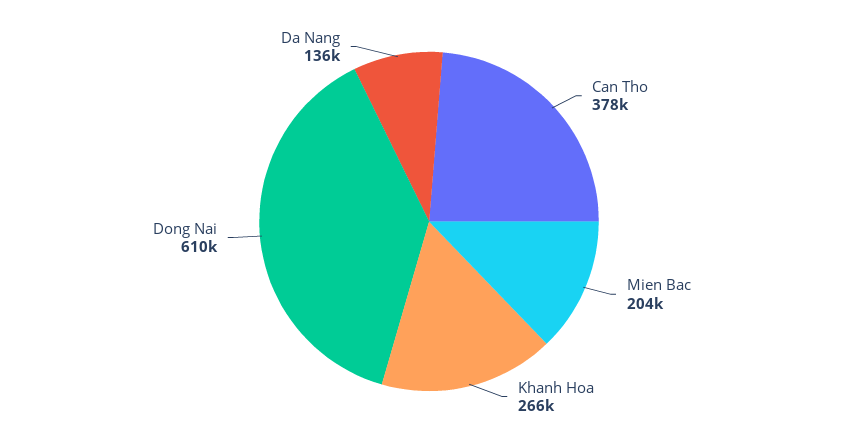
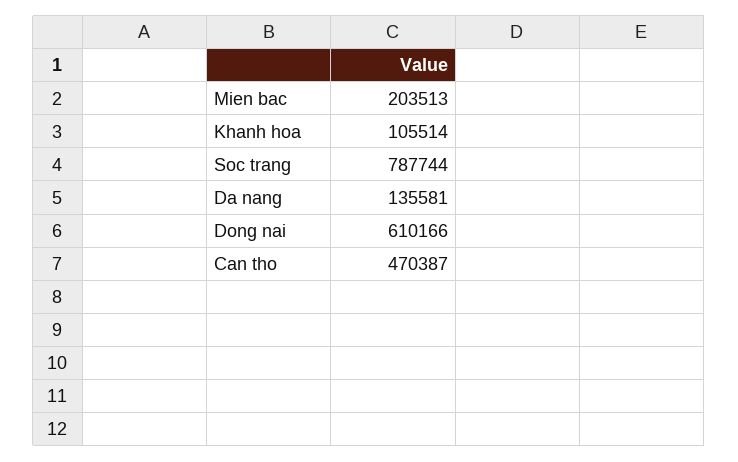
Can Tho: 378000 -> 470387
Khanh Hoa: 266000 -> 105514
Soc trang: none -> 787744

